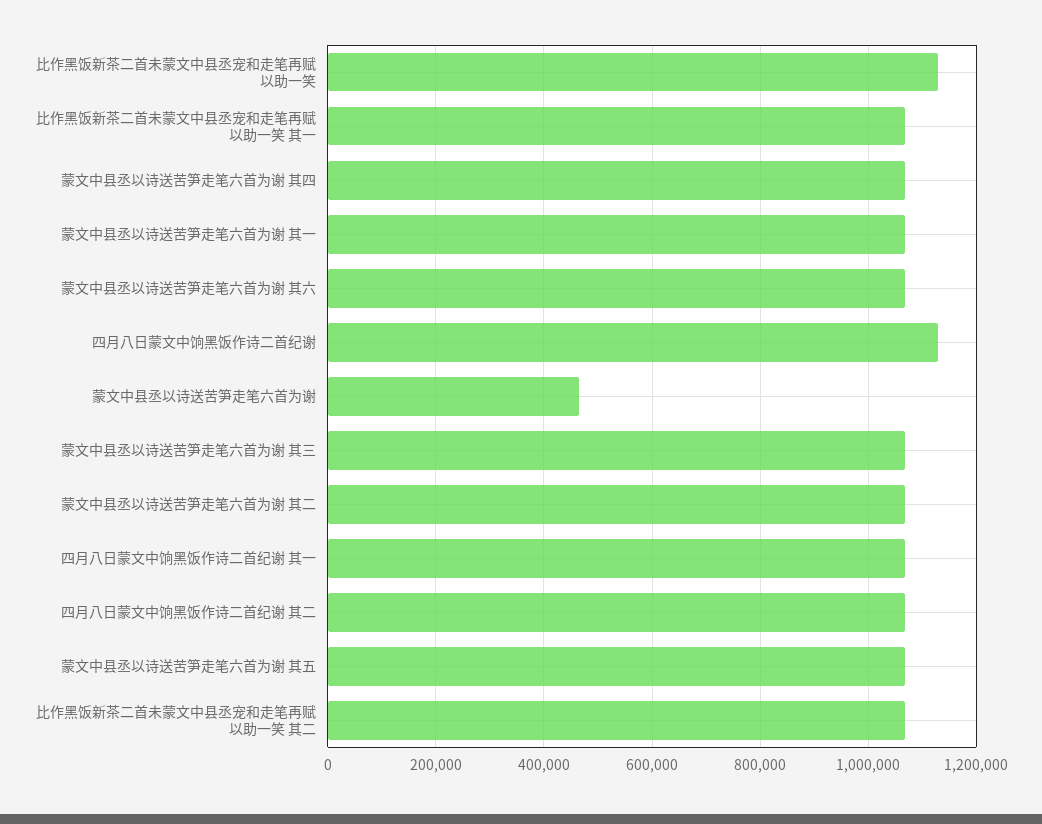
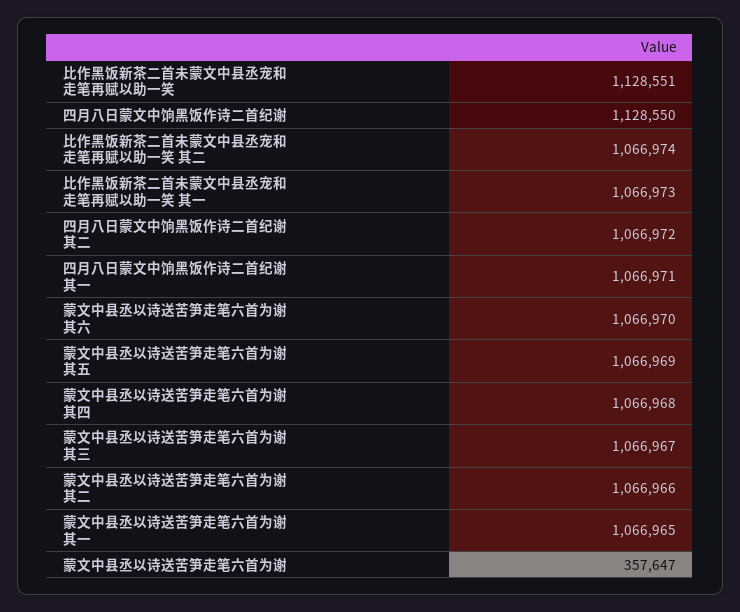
蒙文中县丞以诗送苦笋走笔六首为谢: 460000 -> 357647

